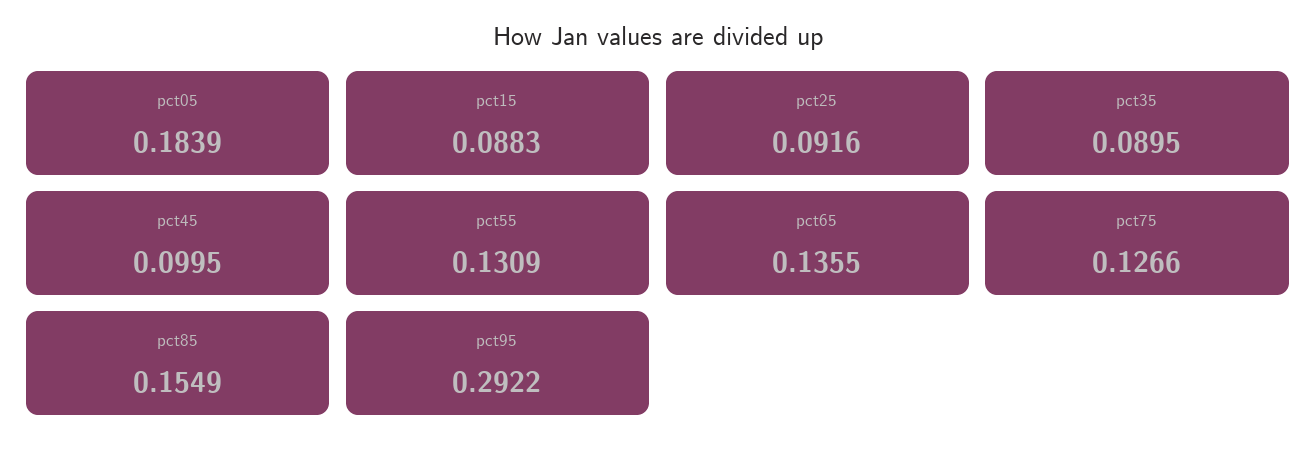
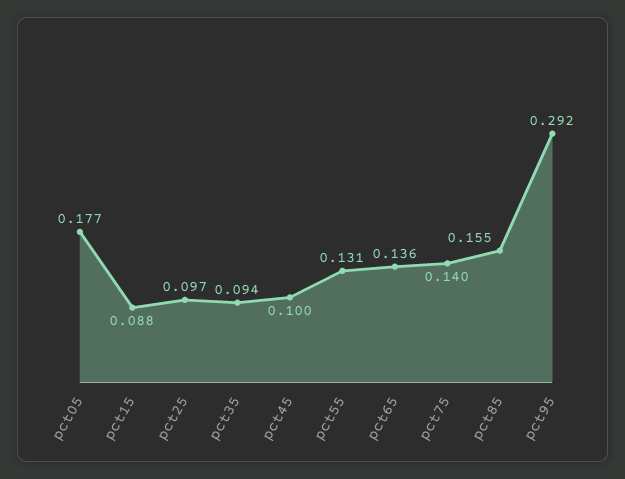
pct05: 0.1839 -> 0.177
pct25: 0.0916 -> 0.097
pct35: 0.0895 -> 0.094
pct75: 0.1266 -> 0.14

